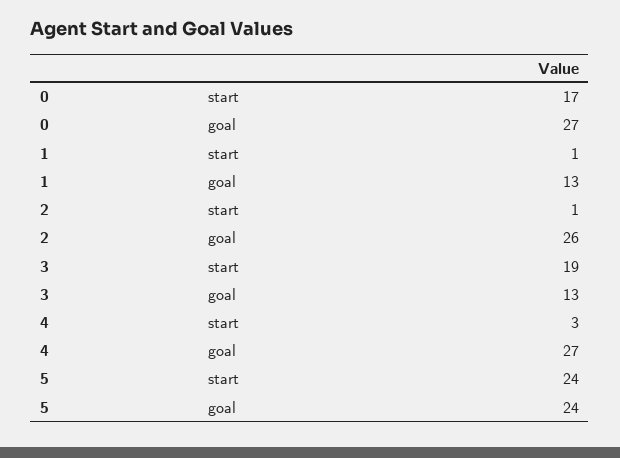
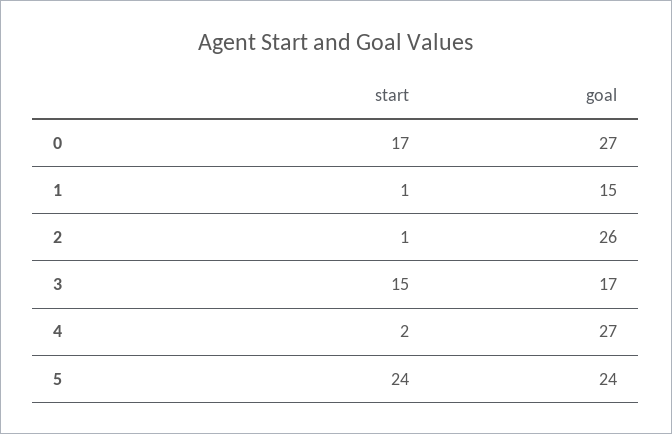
1, goal: 13 -> 15
3, start: 19 -> 15
3, goal: 13 -> 17
4, start: 3 -> 2

